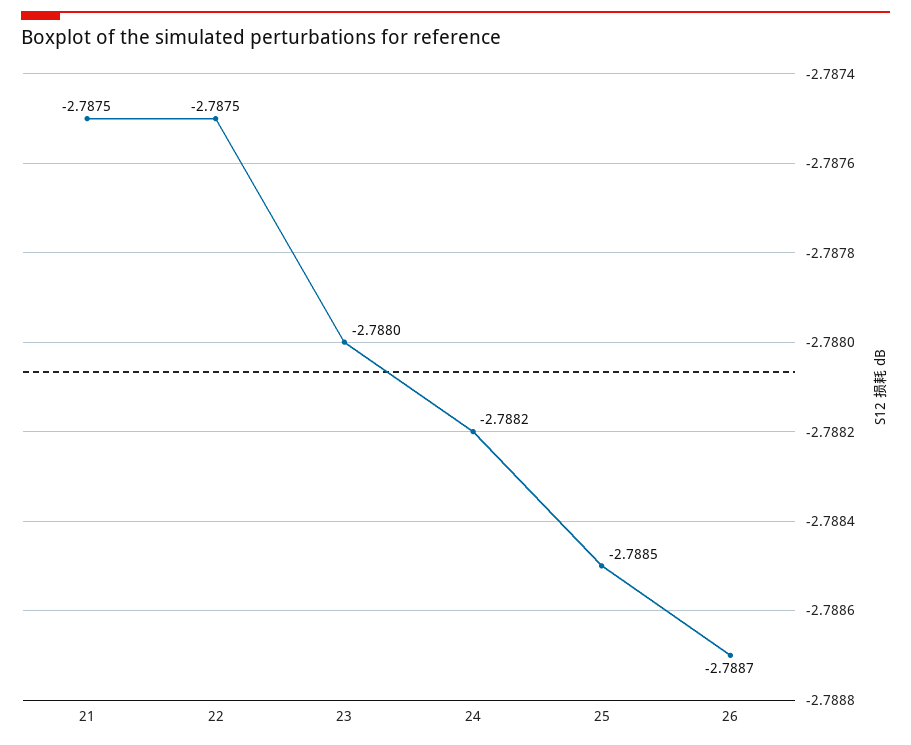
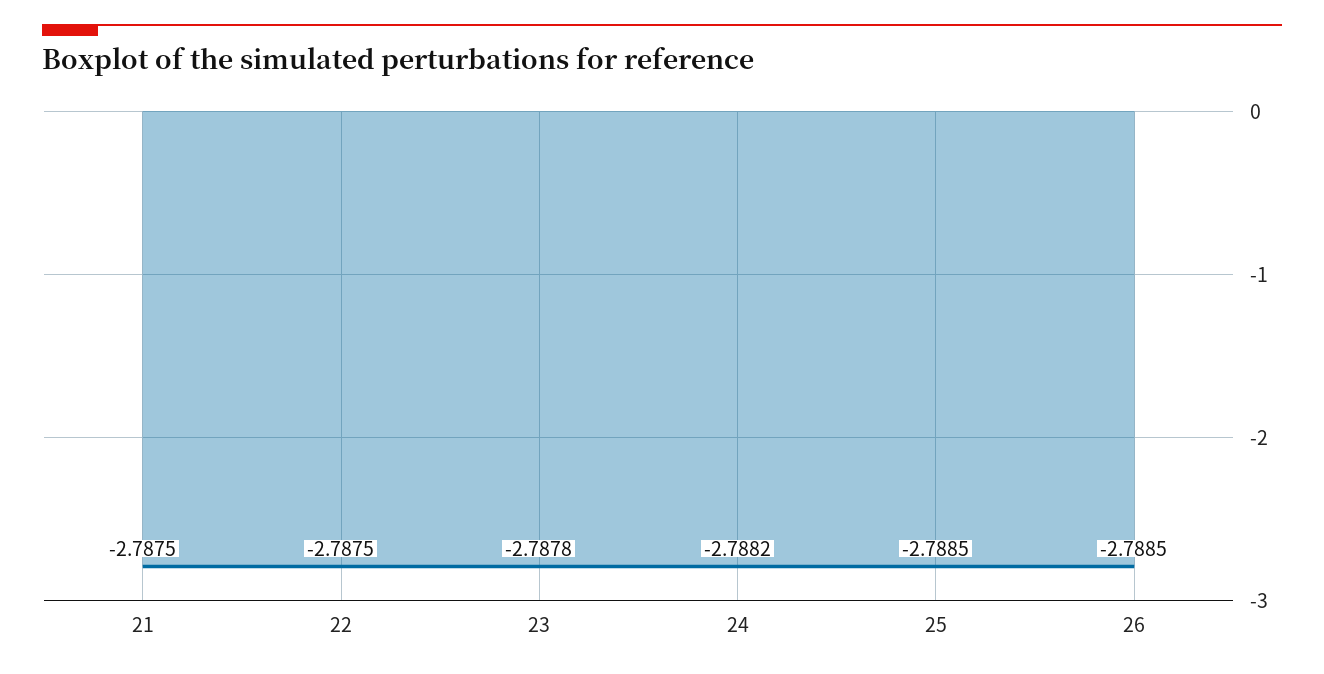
23: -2.788 -> -2.7878
26: -2.7887 -> -2.7885

